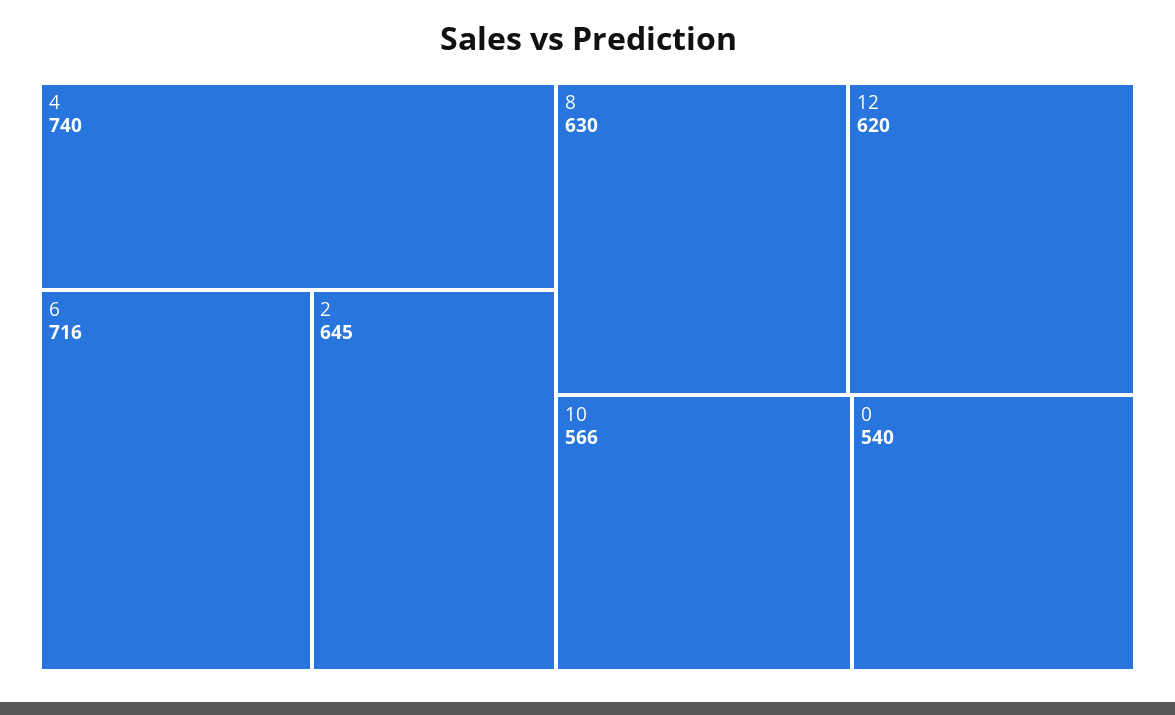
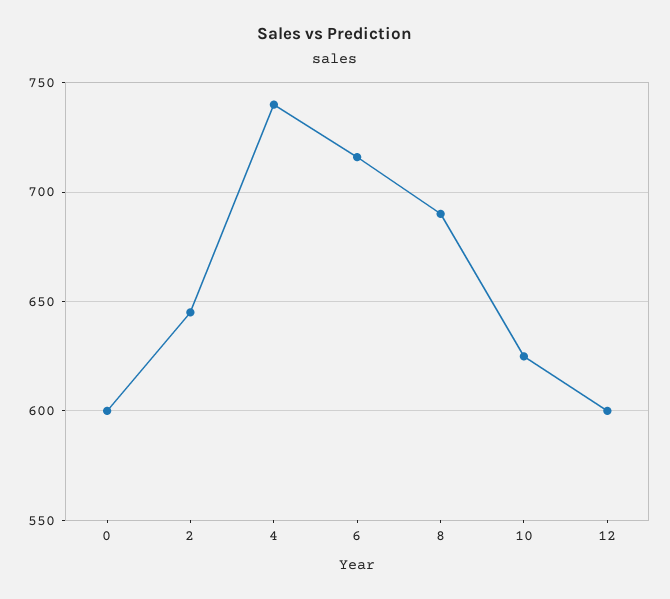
8: 630 -> 690
12: 620 -> 600
10: 566 -> 625
0: 540 -> 600

